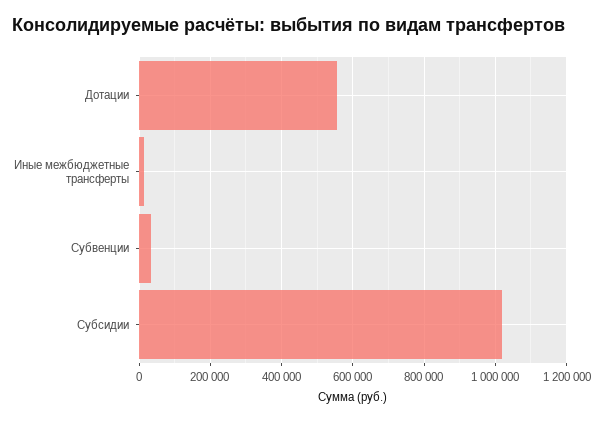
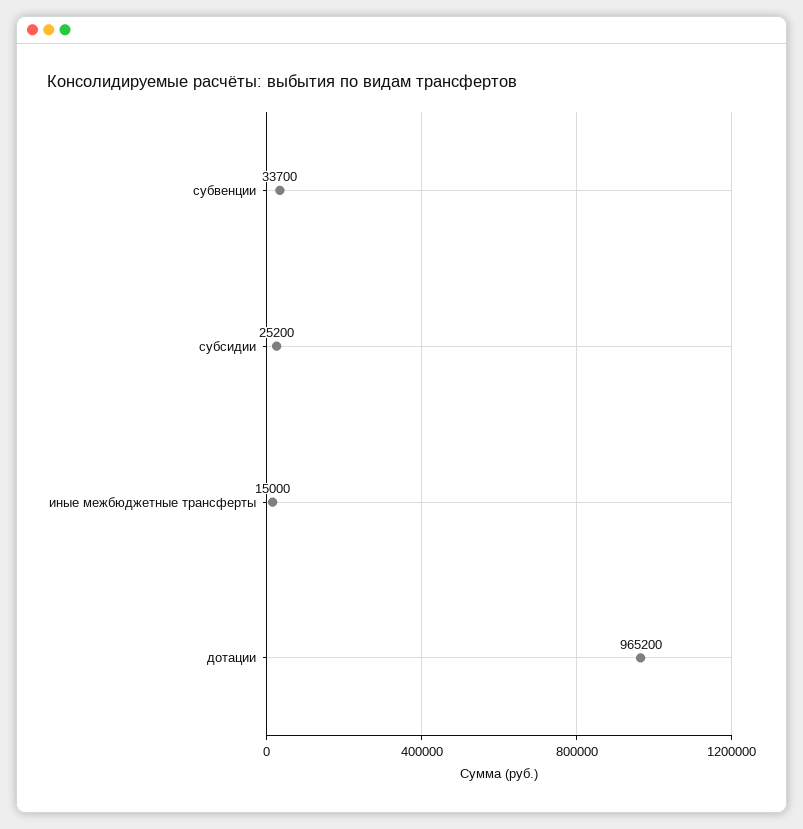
Дотации: 560000 -> 965200
Субсидии: 1020000 -> 25200

